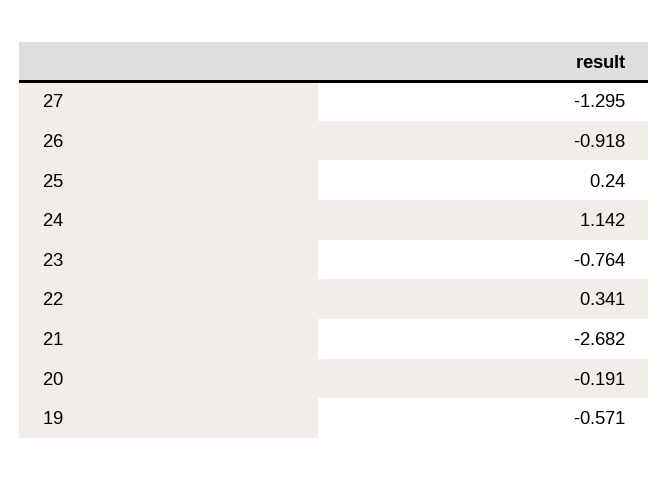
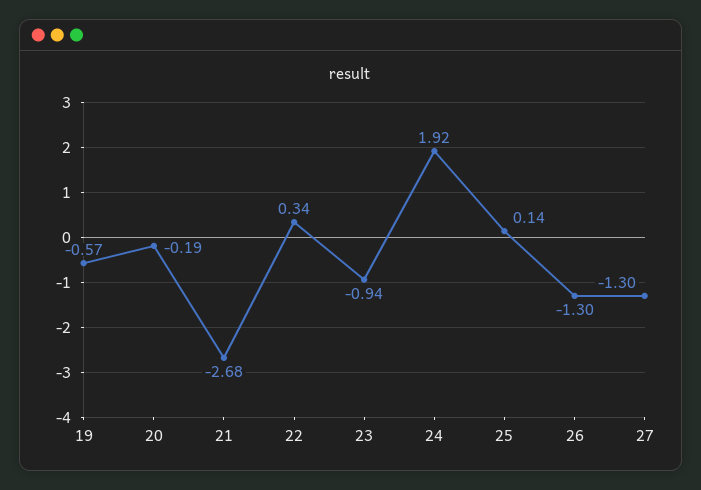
26: -0.918 -> -1.3
25: 0.24 -> 0.14
24: 1.142 -> 1.92
23: -0.764 -> -0.94

